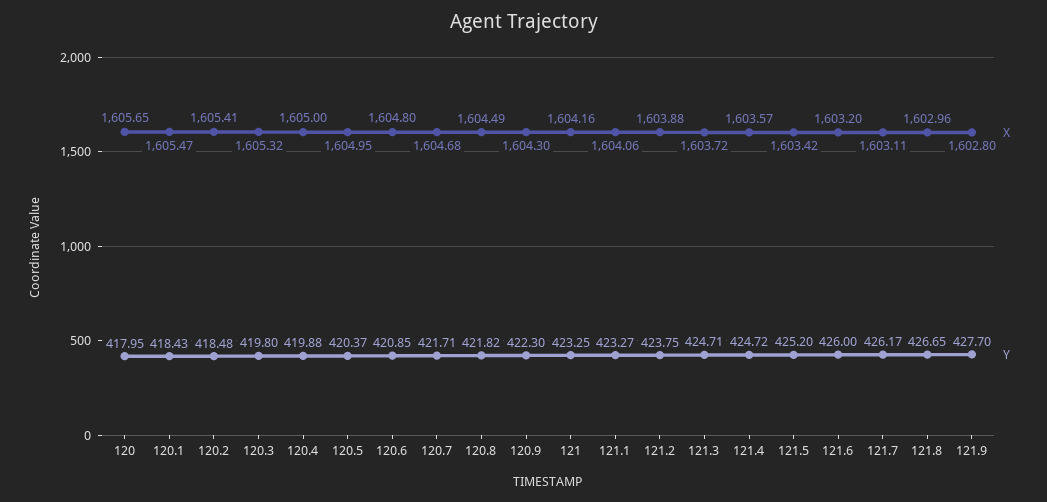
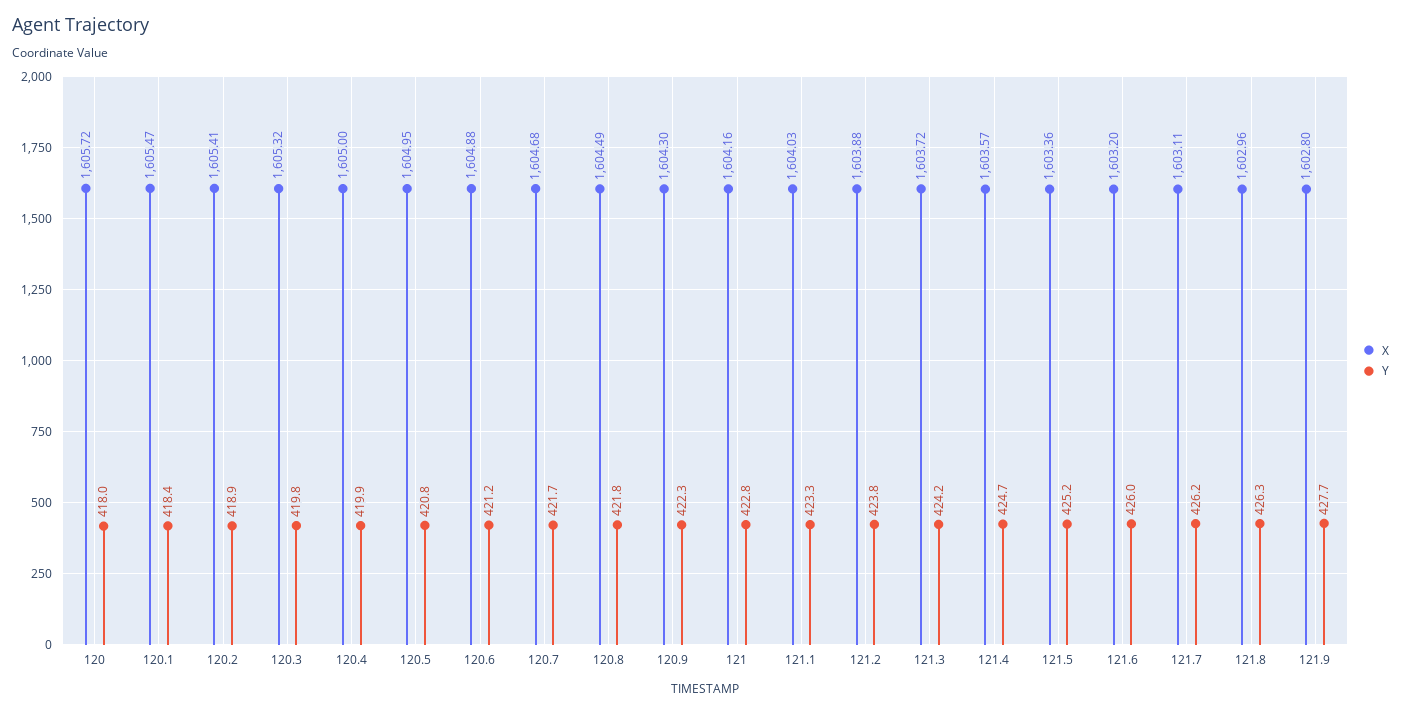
X, 120: 1605.65 -> 1605.72
Y, 120.2: 418.48 -> 418.9
Y, 120.5: 420.37 -> 420.8
X, 120.6: 1604.8 -> 1604.88
Y, 120.6: 420.85 -> 421.2
Y, 121: 423.25 -> 422.8
X, 121.1: 1604.06 -> 1604.03
Y, 121.3: 424.71 -> 424.2
X, 121.5: 1603.42 -> 1603.36
Y, 121.8: 426.65 -> 426.3

